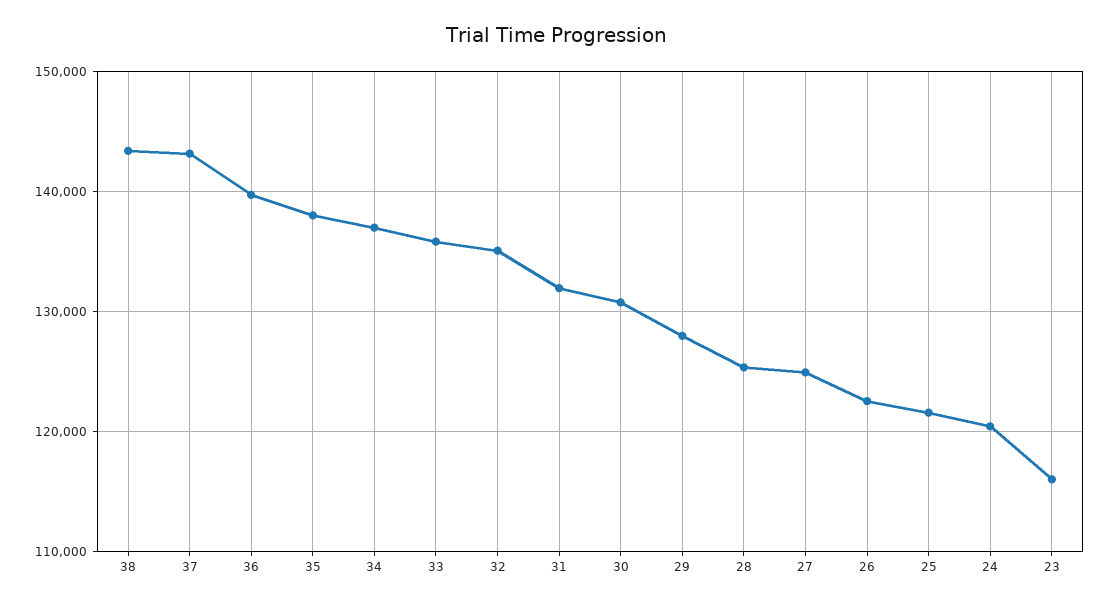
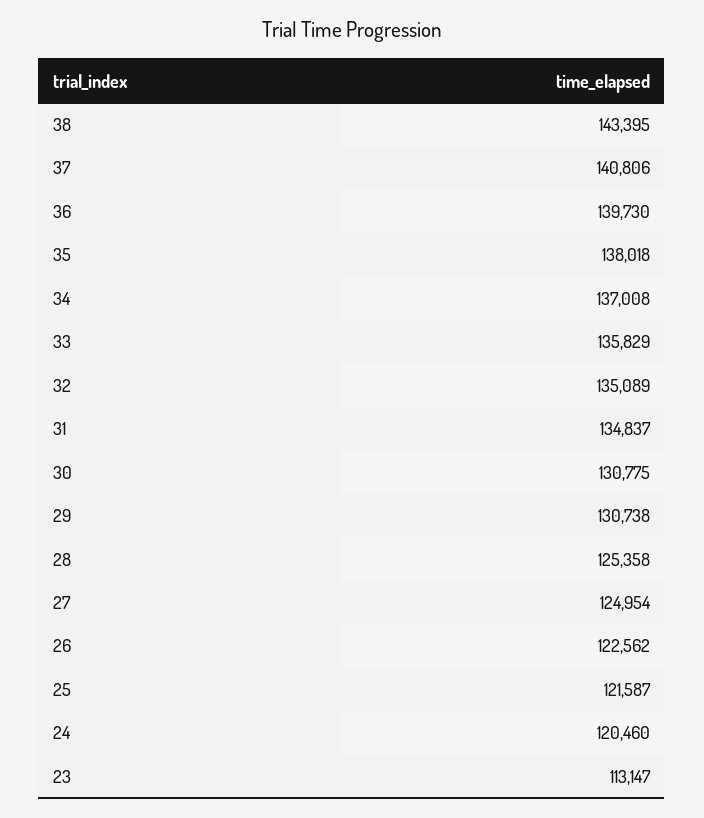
37: 143000 -> 140806
31: 132000 -> 134837
29: 128000 -> 130738
23: 116000 -> 113147

